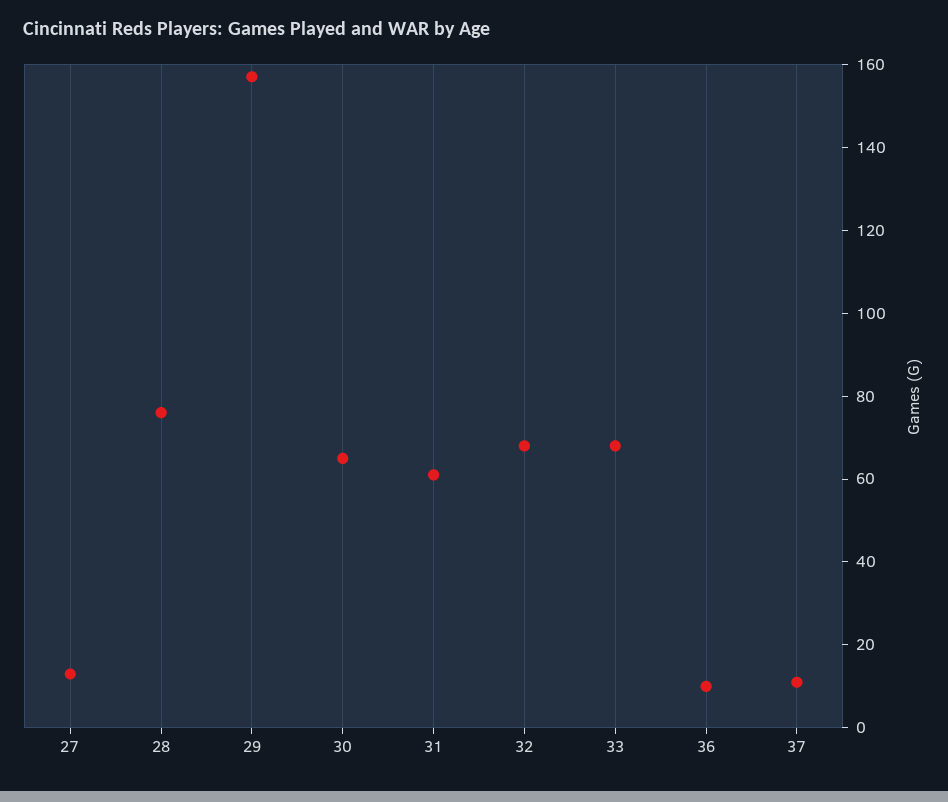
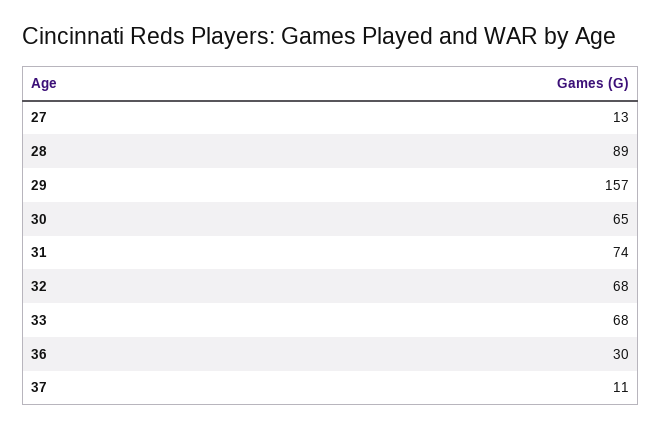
28: 75 -> 89
31: 60 -> 74
36: 10 -> 30

